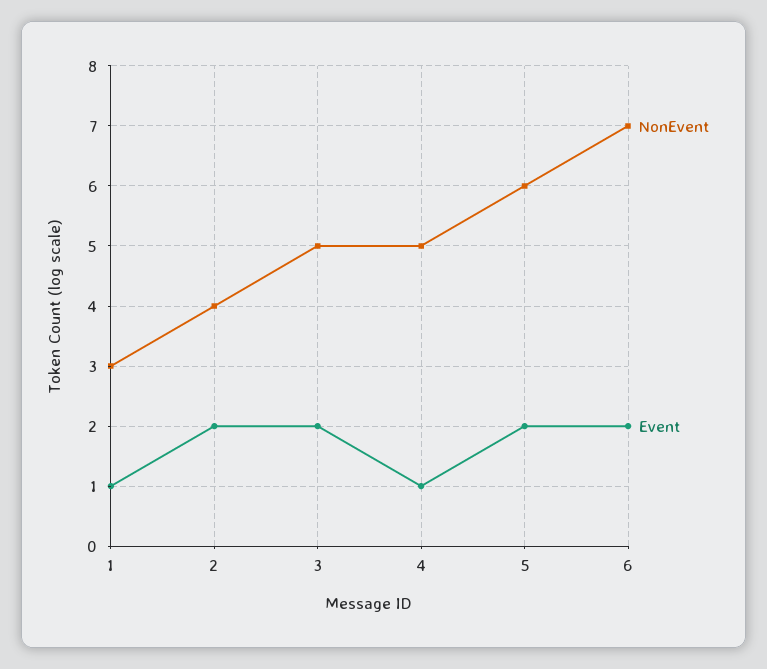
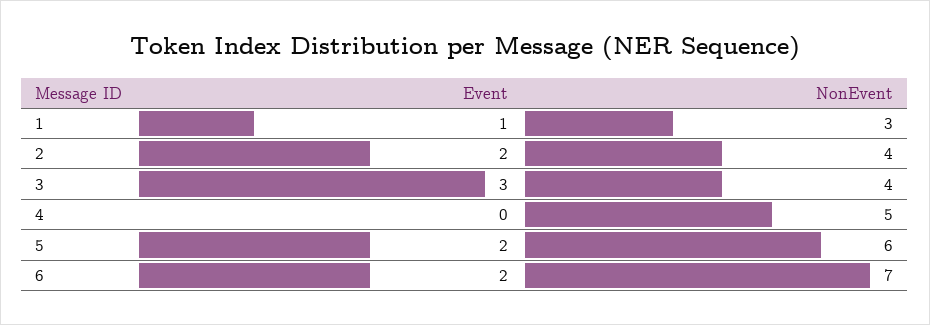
NonEvent, 3: 5 -> 4
Event, 3: 2 -> 3
Event, 4: 1 -> 0

